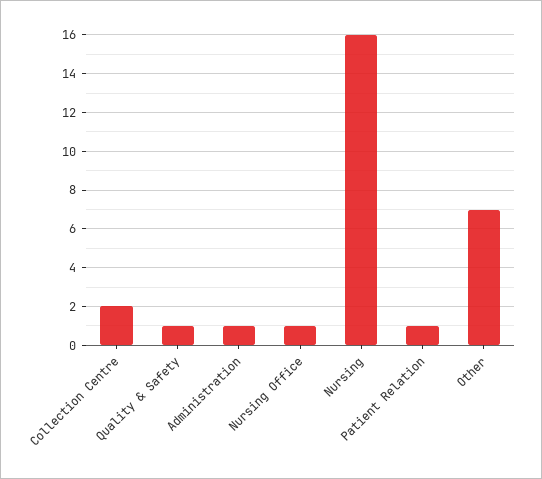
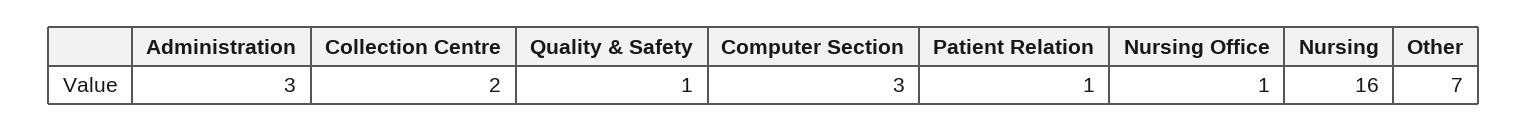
Administration: 1 -> 3
Computer Section: none -> 3

